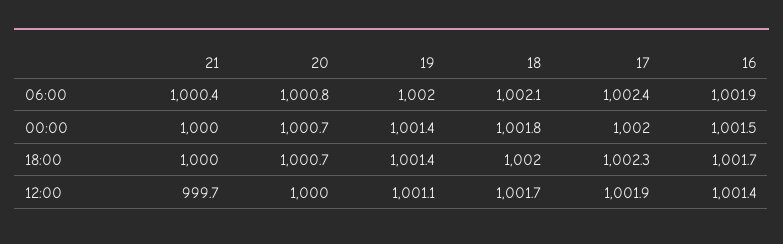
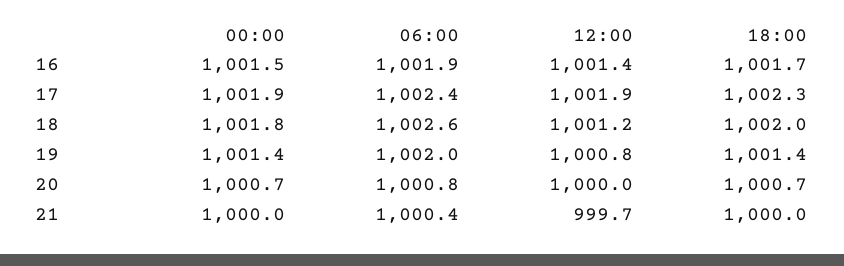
18, 06:00: 1002.1 -> 1002.6
17, 00:00: 1002 -> 1001.9
19, 12:00: 1001.1 -> 1000.8
18, 12:00: 1001.7 -> 1001.2

